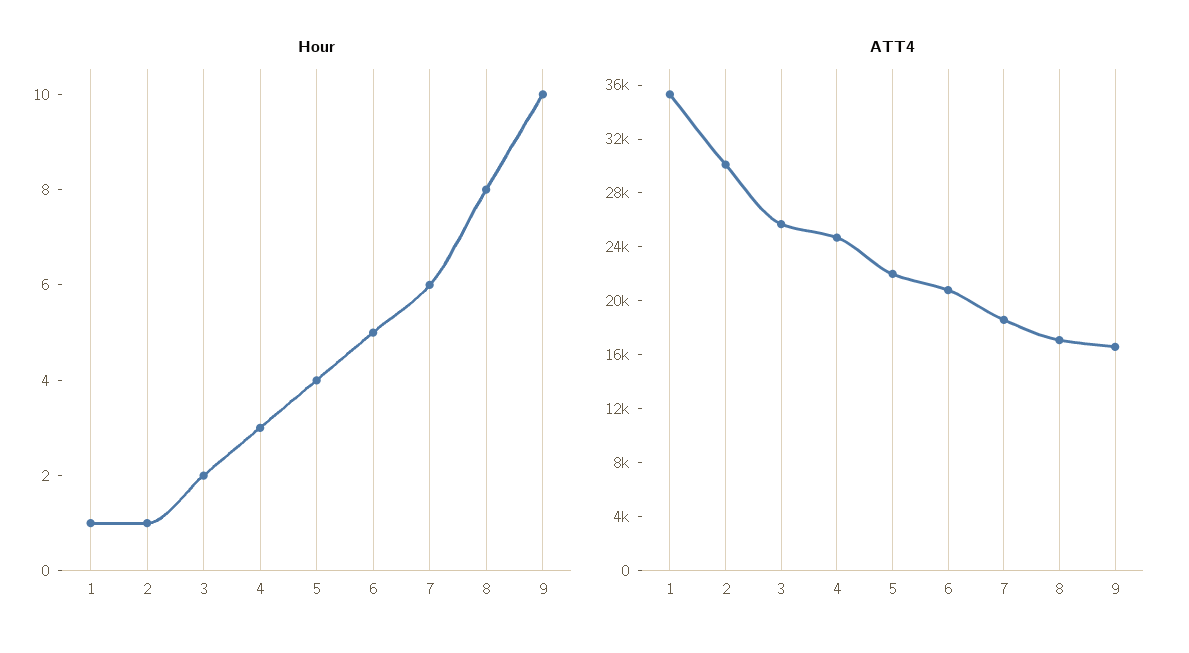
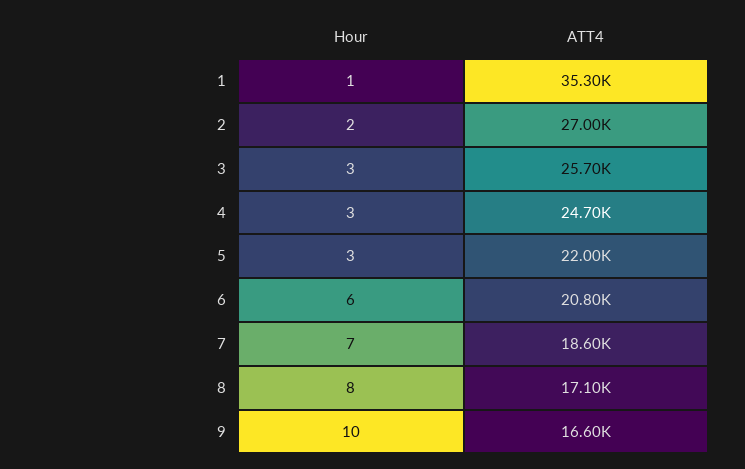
Hour, 2: 1 -> 2
Hour, 3: 2 -> 3
Hour, 5: 4 -> 3
Hour, 6: 5 -> 6
Hour, 7: 6 -> 7
ATT4, 2: 30000 -> 27000

